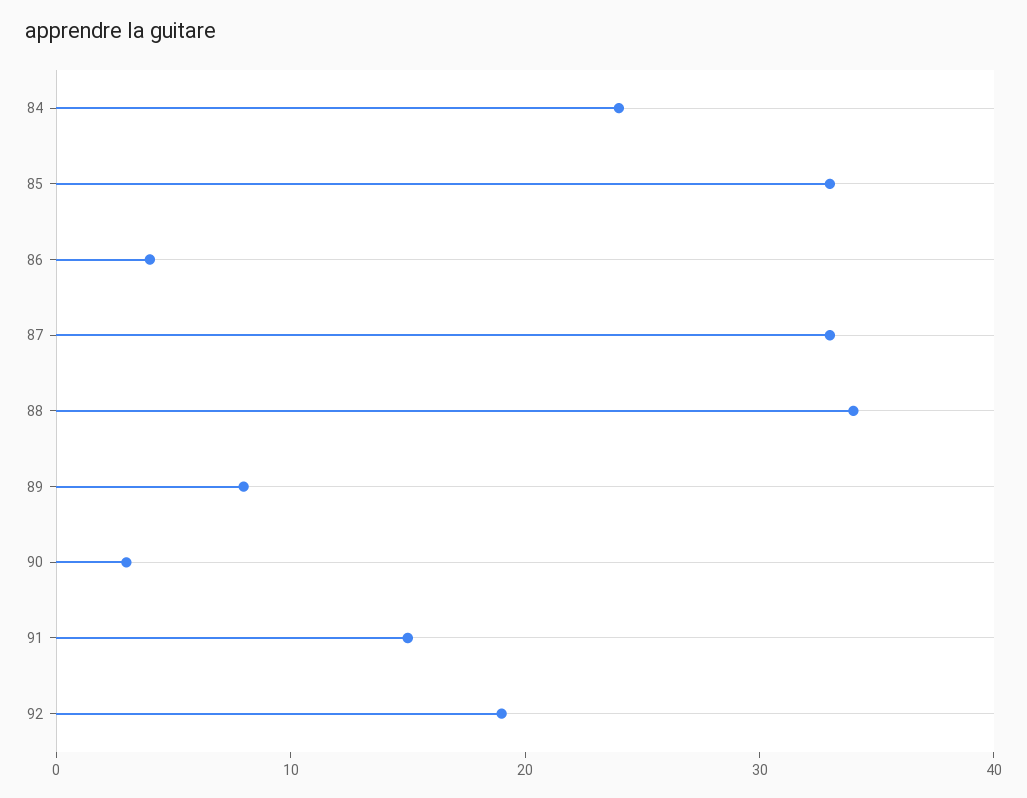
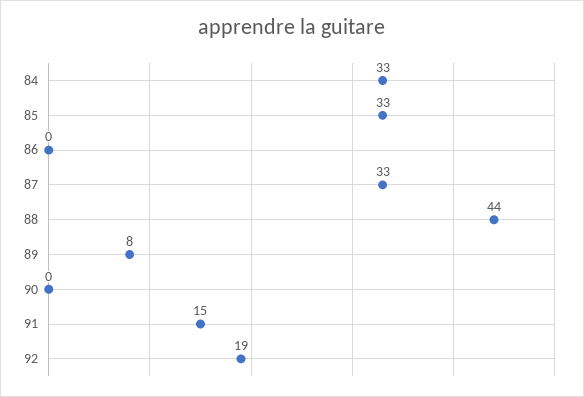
84: 24 -> 33
86: 4 -> 0
88: 34 -> 44
90: 3 -> 0

